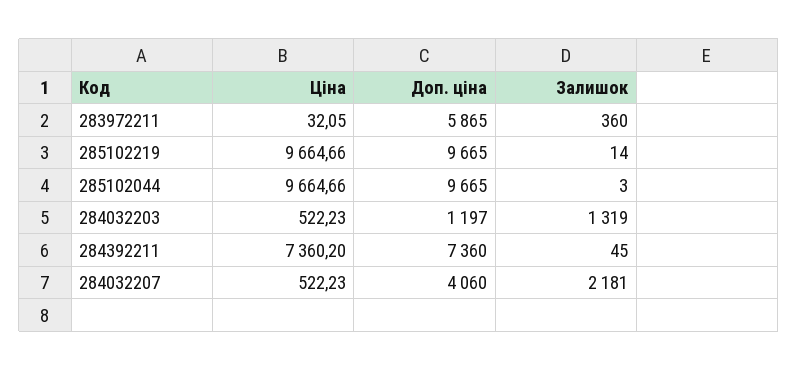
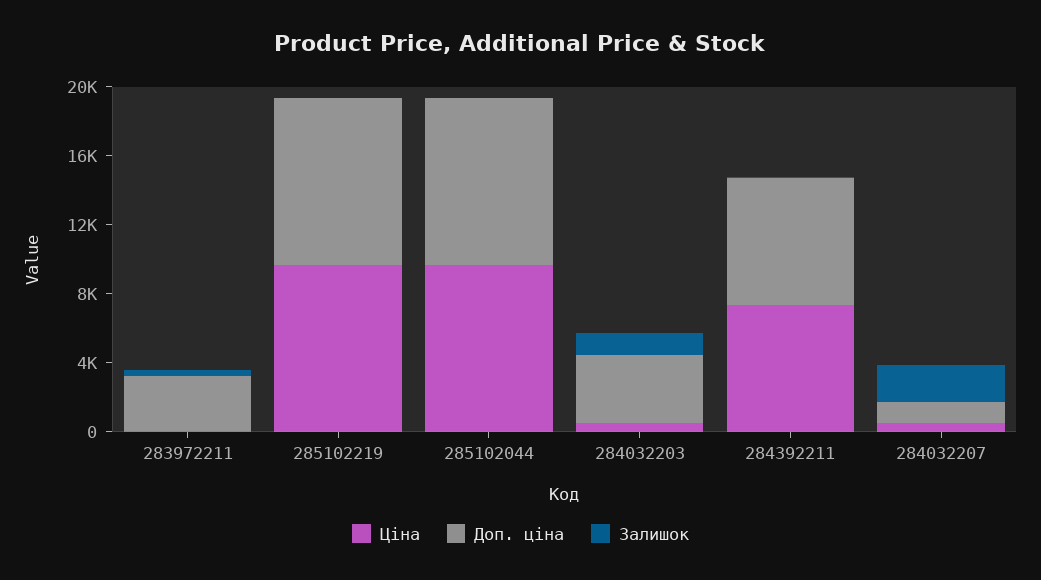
Доп. ціна, 283972211: 5865 -> 3000
Доп. ціна, 284032203: 1197 -> 4000
Доп. ціна, 284032207: 4060 -> 1000

